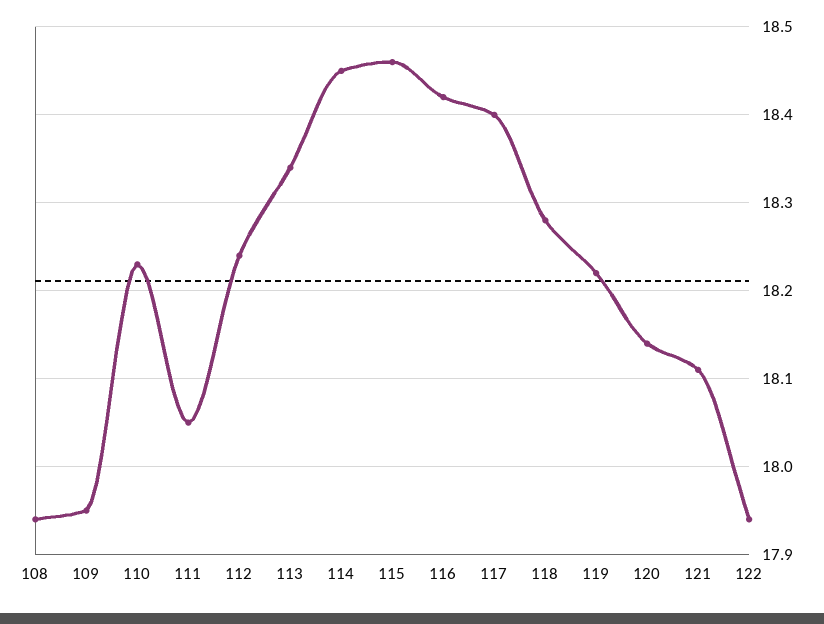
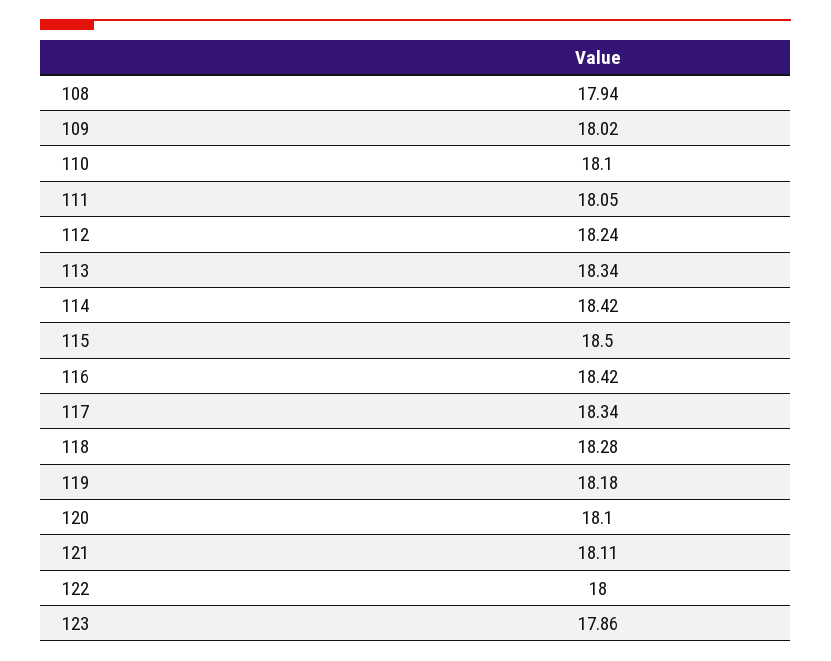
109: 17.95 -> 18.02
110: 18.23 -> 18.1
114: 18.45 -> 18.42
115: 18.46 -> 18.5
117: 18.4 -> 18.34
119: 18.22 -> 18.18
120: 18.14 -> 18.1
122: 17.94 -> 18
123: none -> 17.86

